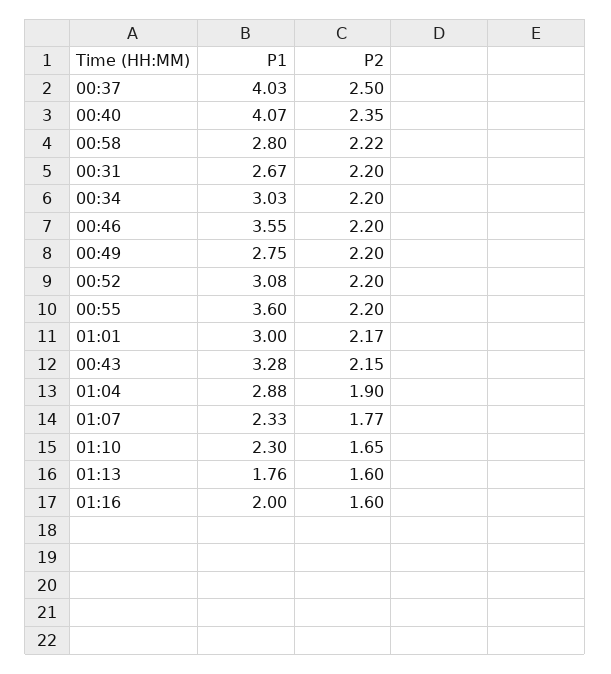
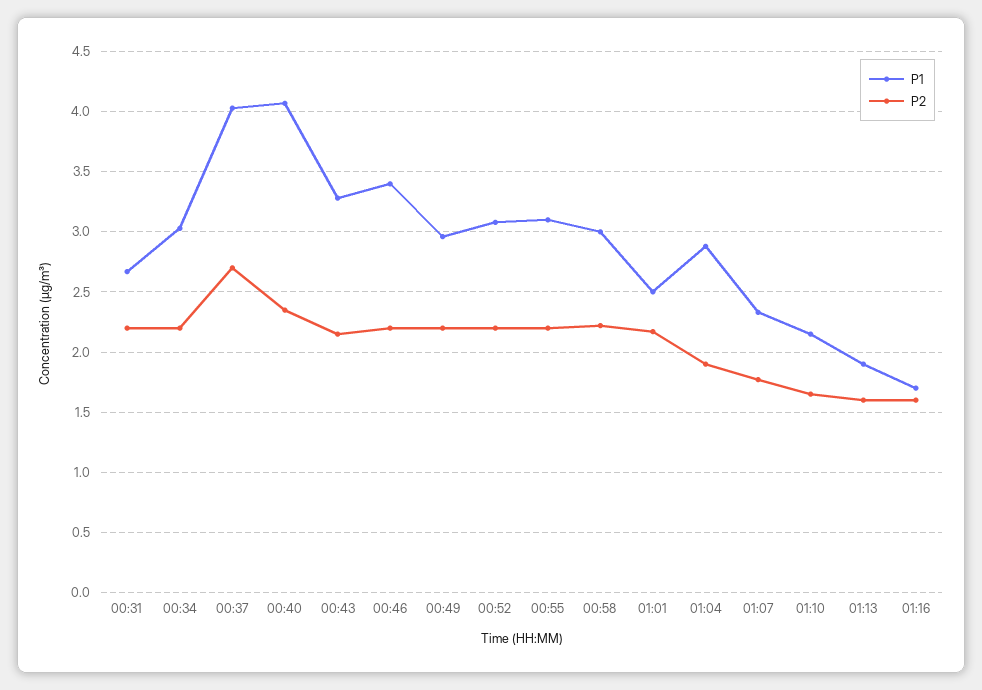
P2, 00:37: 2.5 -> 2.7
P1, 00:58: 2.8 -> 3
P1, 00:46: 3.55 -> 3.4
P1, 00:49: 2.75 -> 2.95
P1, 00:55: 3.6 -> 3.1
P1, 01:01: 3 -> 2.5
P1, 01:10: 2.3 -> 2.15
P1, 01:13: 1.76 -> 1.9
P1, 01:16: 2 -> 1.7

